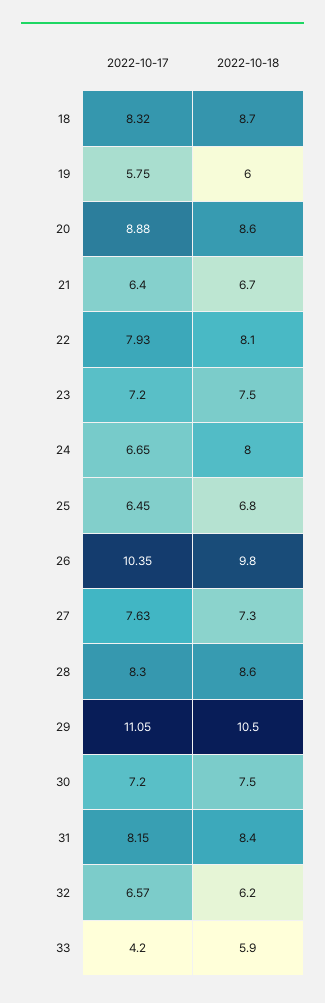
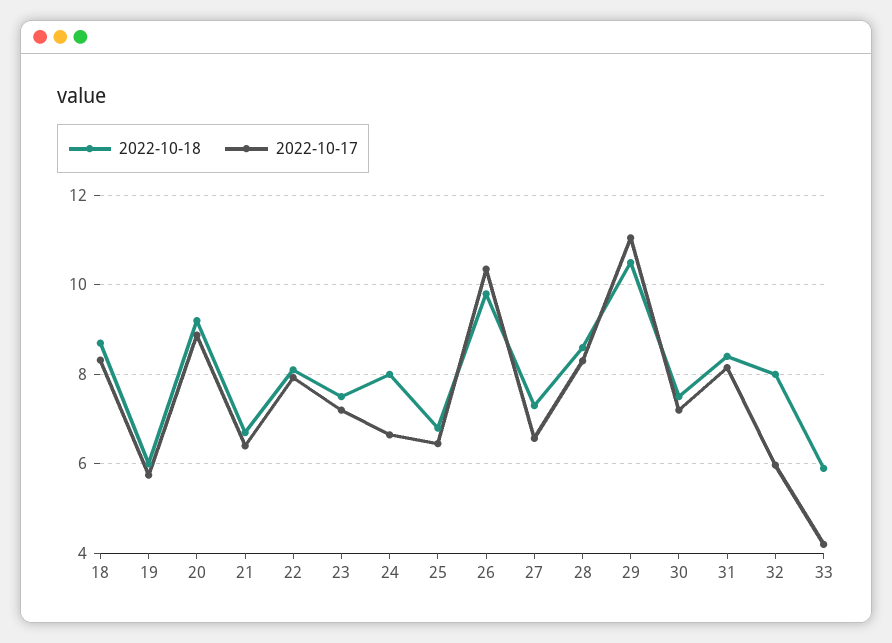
2022-10-18, 20: 8.6 -> 9.2
2022-10-17, 27: 7.63 -> 6.6
2022-10-17, 32: 6.57 -> 6
2022-10-18, 32: 6.2 -> 8

